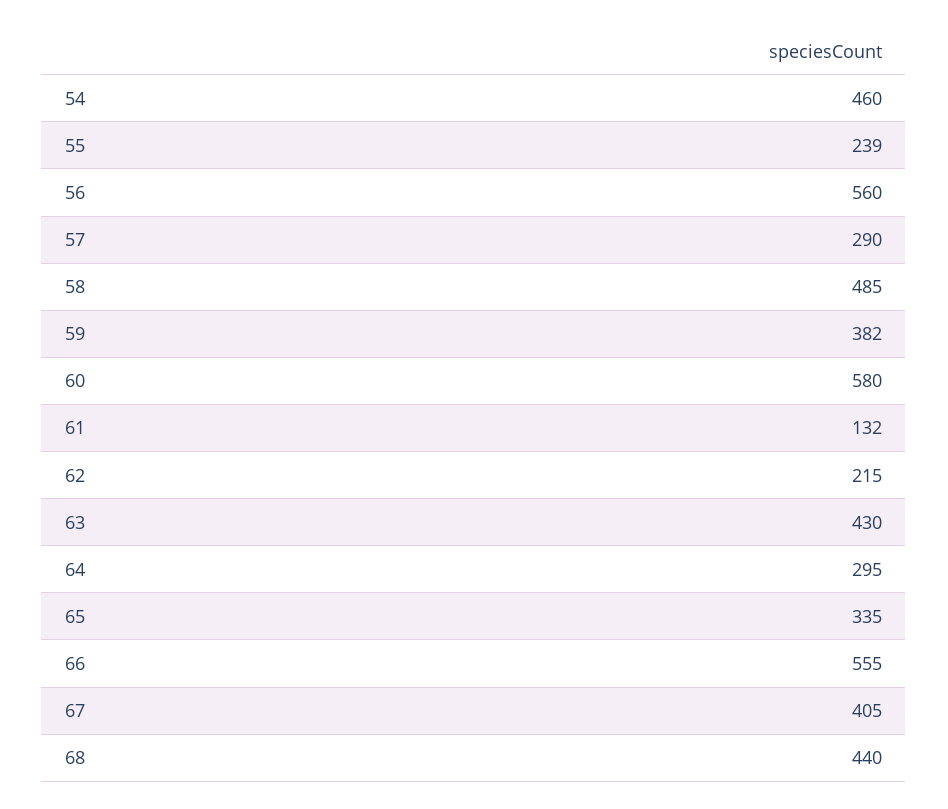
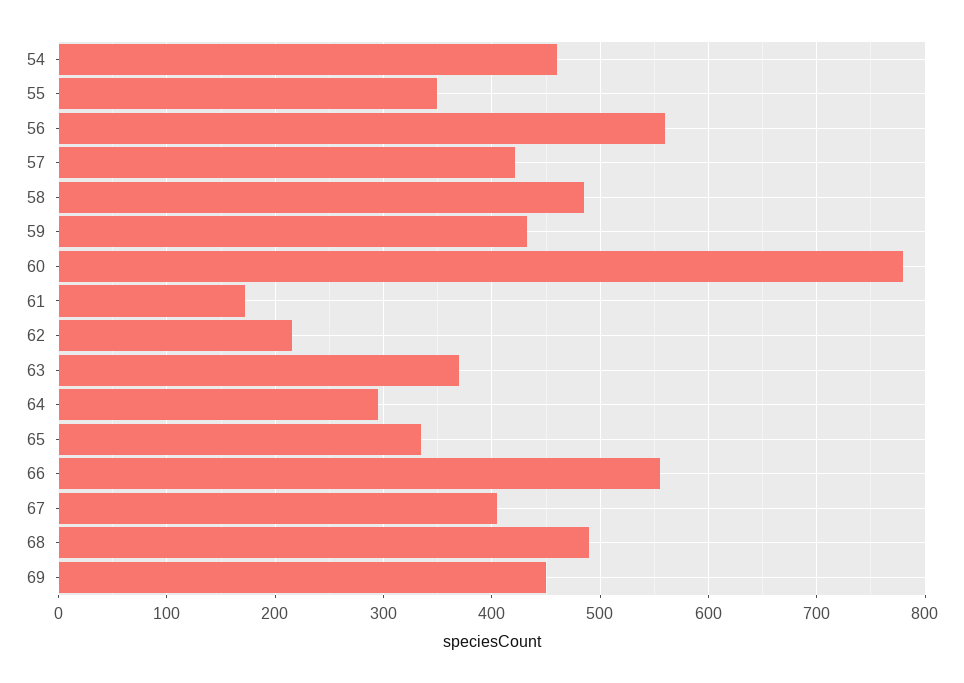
55: 239 -> 350
57: 290 -> 420
59: 382 -> 430
60: 580 -> 780
61: 132 -> 170
63: 430 -> 370
68: 440 -> 490
69: none -> 450

